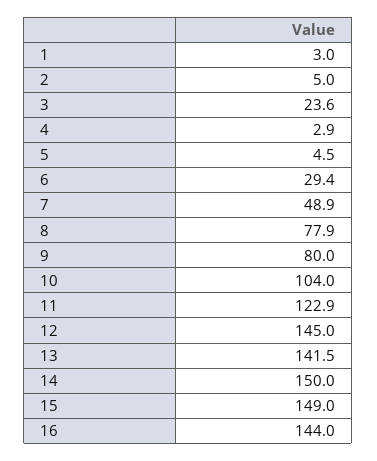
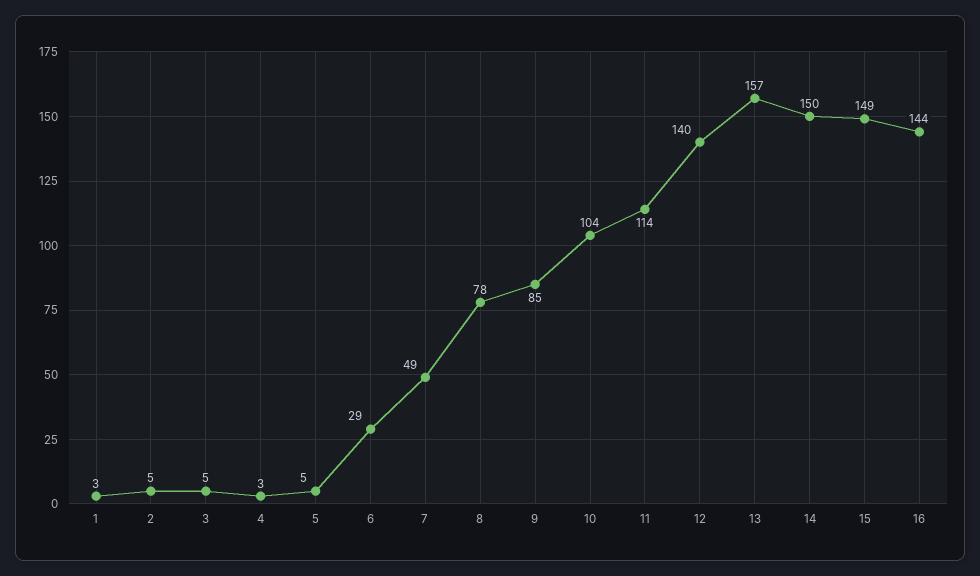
3: 23.6 -> 5
9: 80 -> 85
11: 122.9 -> 114
12: 145 -> 140
13: 141.5 -> 157

